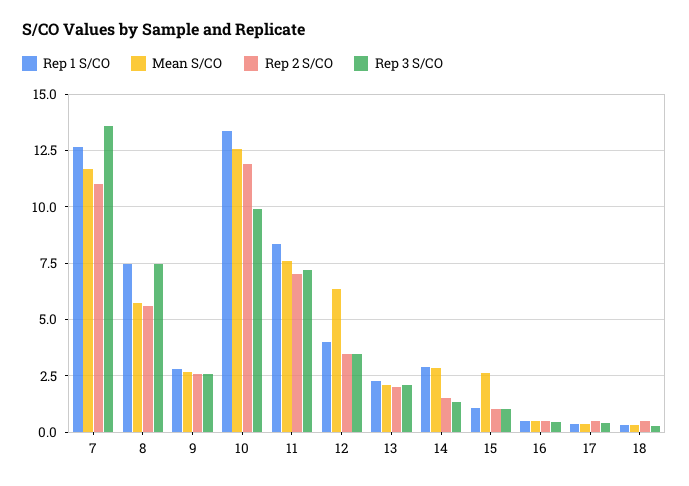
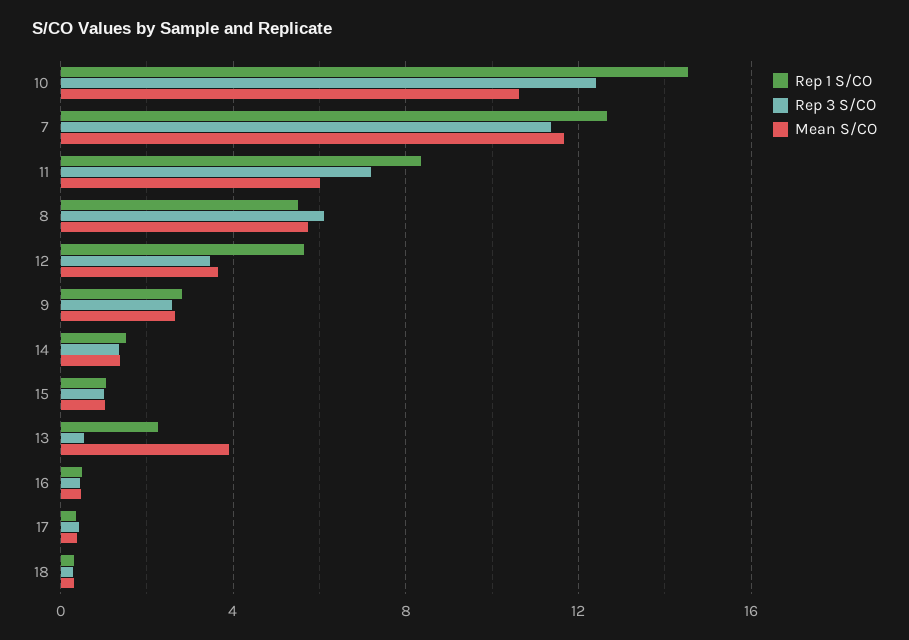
Rep 2 S/CO, 7: 11 -> none
Rep 3 S/CO, 7: 13.5 -> 11.5
Rep 1 S/CO, 8: 7.5 -> 5.5
Rep 2 S/CO, 8: 5.5 -> none
Rep 3 S/CO, 8: 7.5 -> 6
Rep 2 S/CO, 9: 2.5 -> none
Rep 1 S/CO, 10: 13.5 -> 14.5
Mean S/CO, 10: 12.5 -> 10.5
Rep 2 S/CO, 10: 12 -> none
Rep 3 S/CO, 10: 10 -> 12.5
Mean S/CO, 11: 7.5 -> 6
Rep 2 S/CO, 11: 7 -> none
Rep 1 S/CO, 12: 4 -> 5.5
Mean S/CO, 12: 6.5 -> 3.5
Rep 2 S/CO, 12: 3.5 -> none
Mean S/CO, 13: 2 -> 4
Rep 2 S/CO, 13: 2 -> none
Rep 3 S/CO, 13: 2 -> 0.5
Rep 1 S/CO, 14: 3 -> 1.5
Mean S/CO, 14: 3 -> 1.5
Rep 2 S/CO, 14: 1.5 -> none
Mean S/CO, 15: 2.5 -> 1
Rep 2 S/CO, 15: 1 -> none
Rep 2 S/CO, 16: 0.5 -> none
Rep 2 S/CO, 17: 0.5 -> none
Rep 2 S/CO, 18: 0.5 -> none

